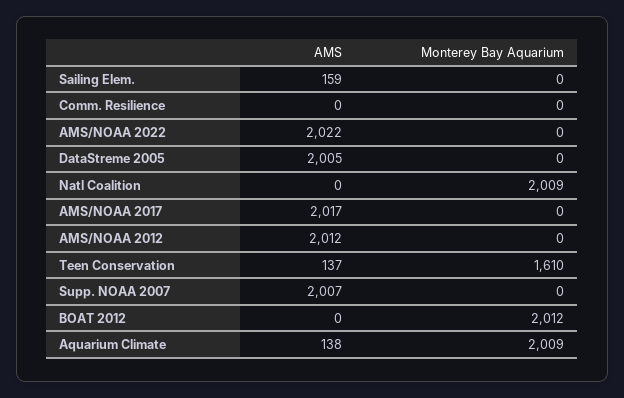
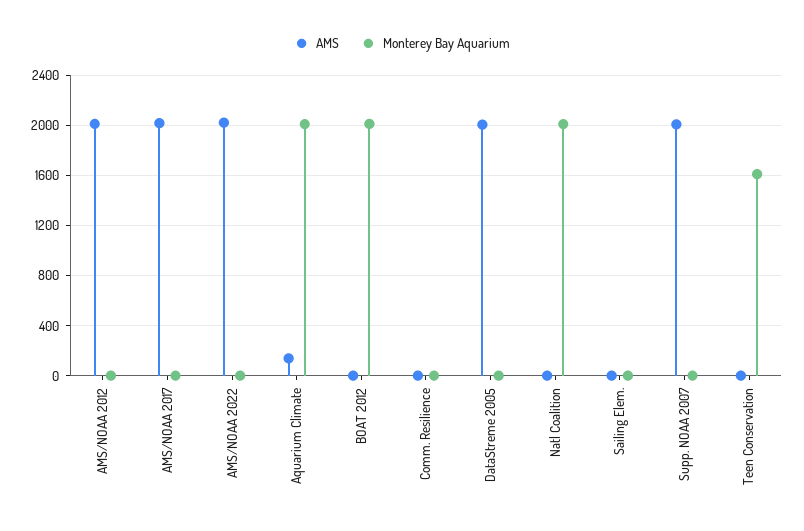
AMS, Sailing Elem.: 159 -> 0
AMS, Teen Conservation: 137 -> 0

